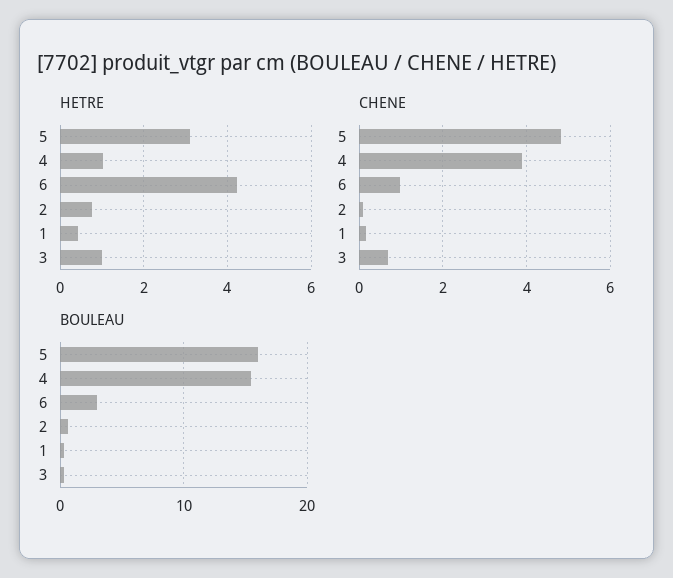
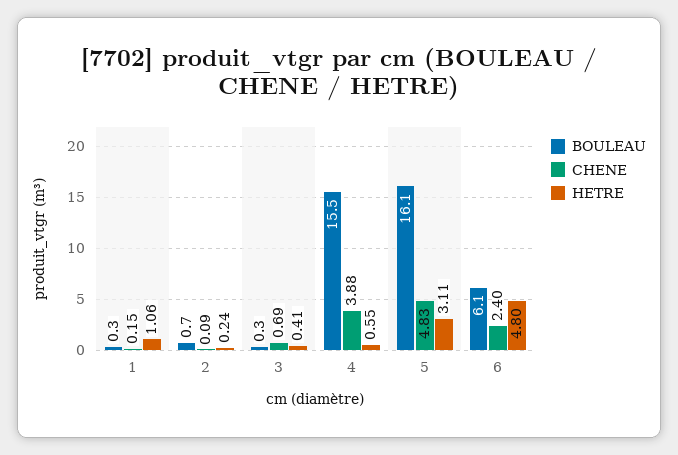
HETRE, 4: 1 -> 0.55
HETRE, 6: 4.2 -> 4.8
HETRE, 2: 0.8 -> 0.24
HETRE, 1: 0.4 -> 1.06
HETRE, 3: 1 -> 0.41
CHENE, 6: 1 -> 2.4
BOULEAU, 6: 3 -> 6.1

